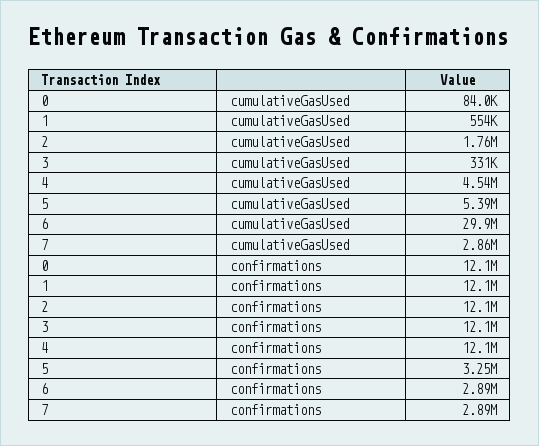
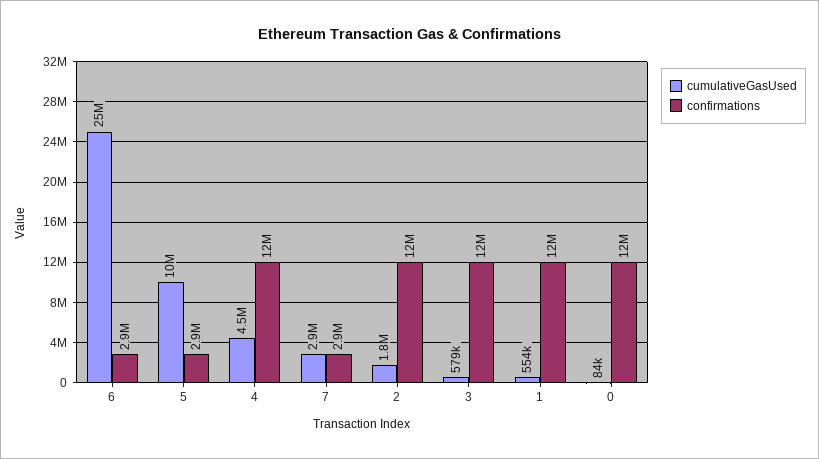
cumulativeGasUsed, 3: 331000 -> 579000
cumulativeGasUsed, 5: 5390000 -> 10000000
cumulativeGasUsed, 6: 29900000 -> 25000000
confirmations, 5: 3250000 -> 2900000

